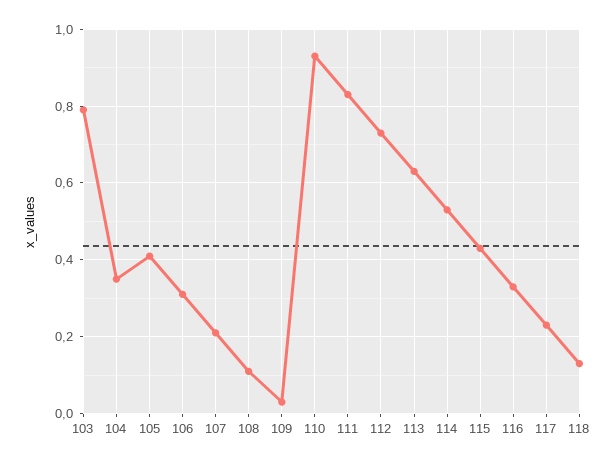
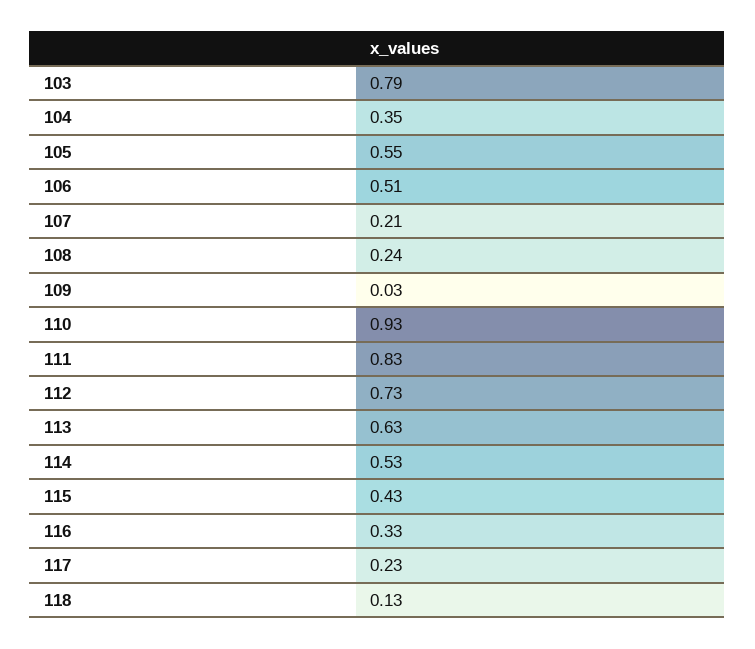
105: 0.4 -> 0.55
106: 0.3 -> 0.51
108: 0.1 -> 0.24

